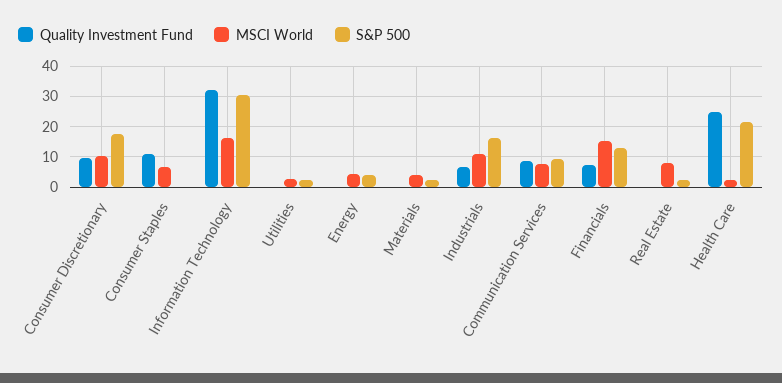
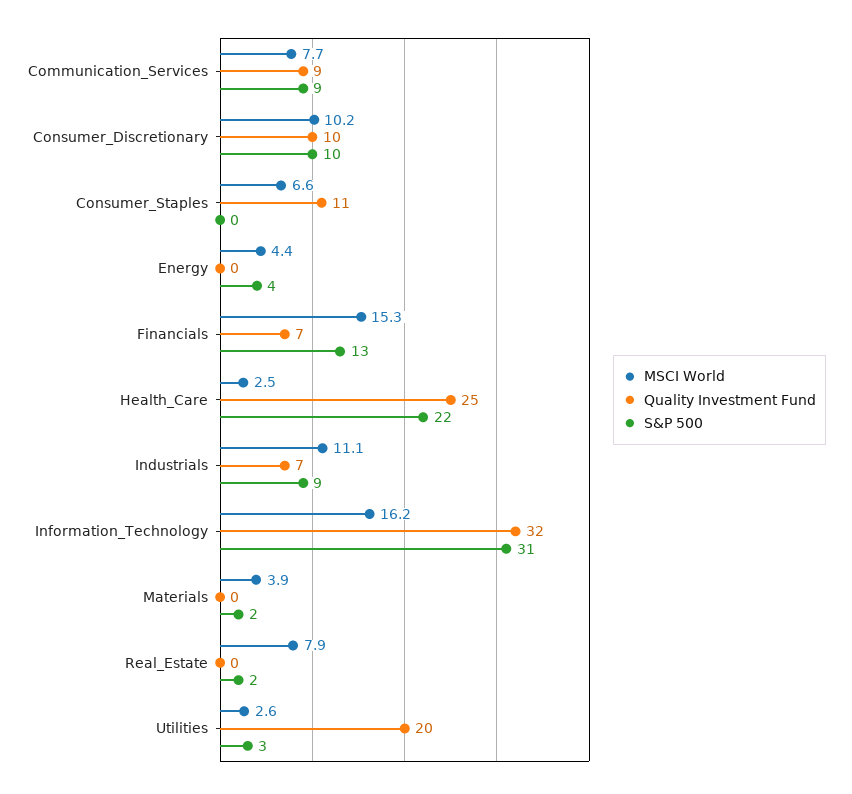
S&P 500, Consumer Discretionary: 18 -> 10
Quality Investment Fund, Utilities: 0 -> 20
S&P 500, Industrials: 16 -> 9

